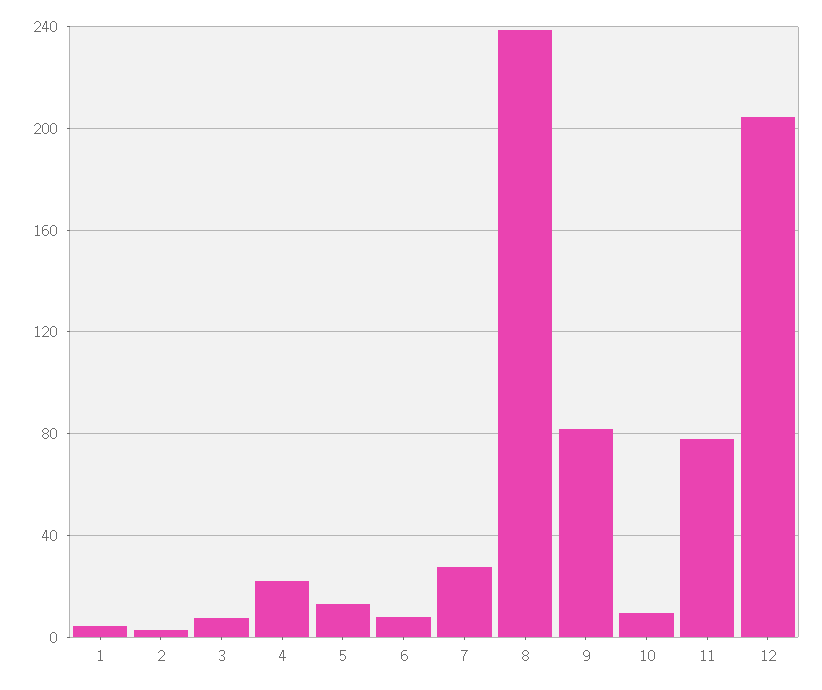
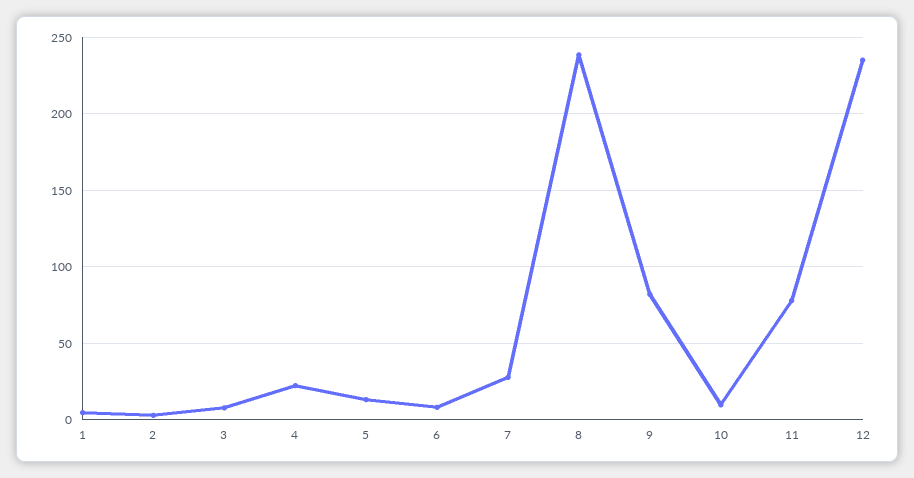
12: 205 -> 235

